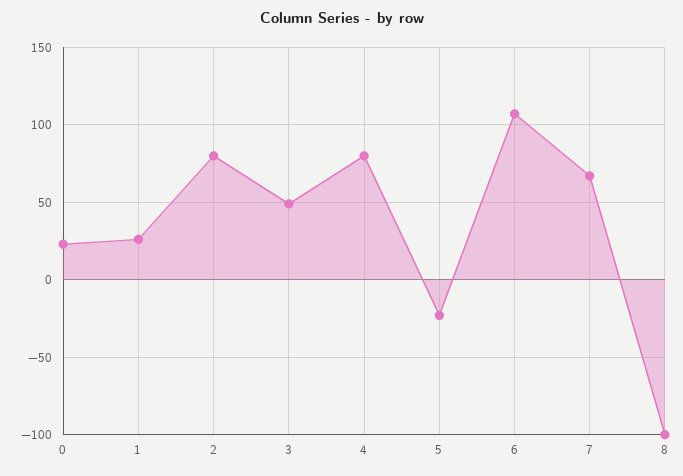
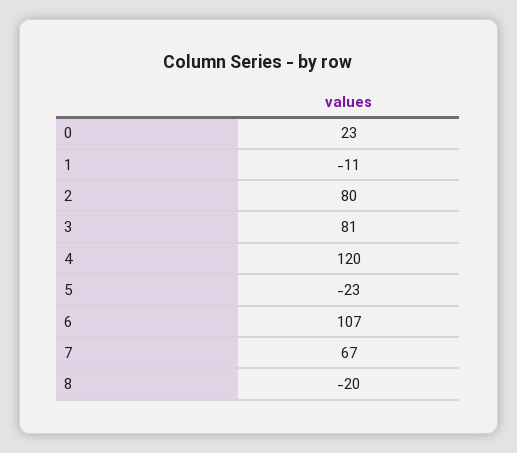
1: 25 -> -11
3: 50 -> 81
4: 80 -> 120
8: -100 -> -20

